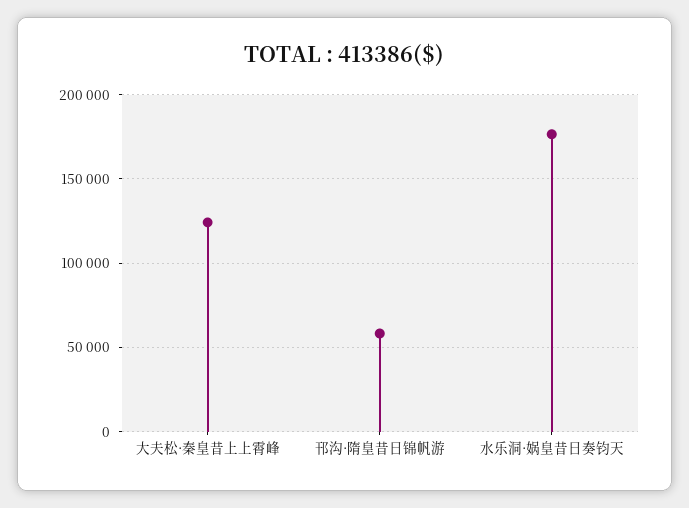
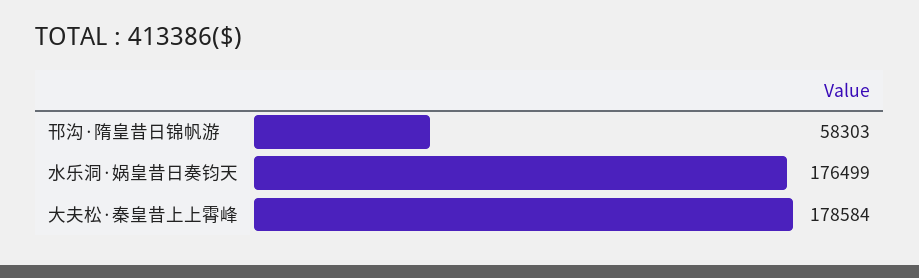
大夫松·秦皇昔上上霄峰: 125000 -> 178584

